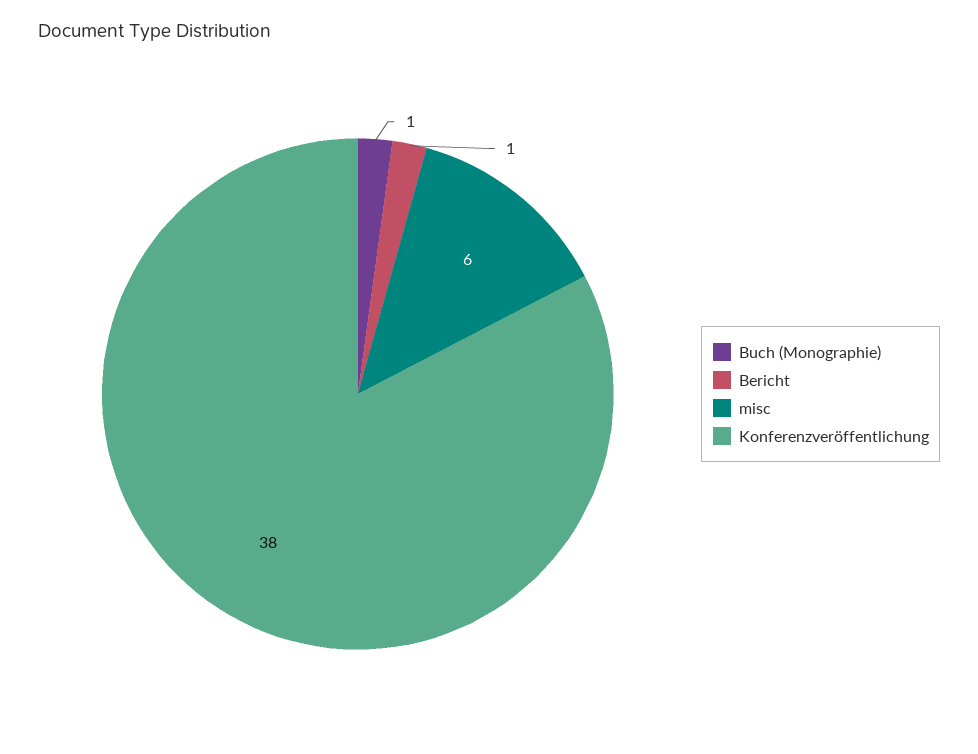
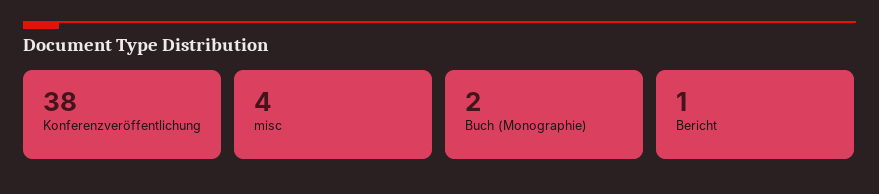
Buch (Monographie): 1 -> 2
misc: 6 -> 4

